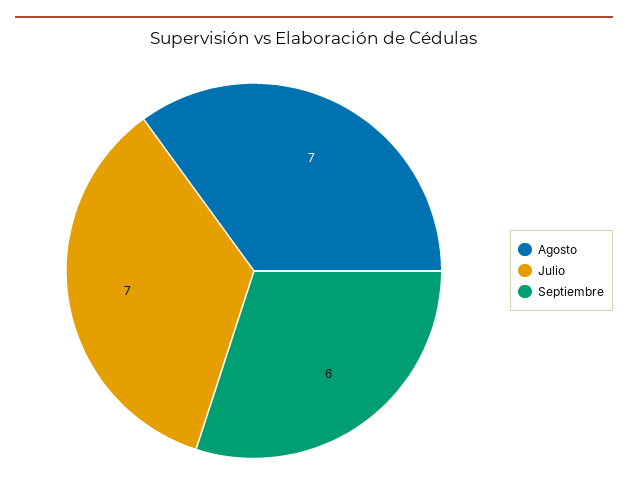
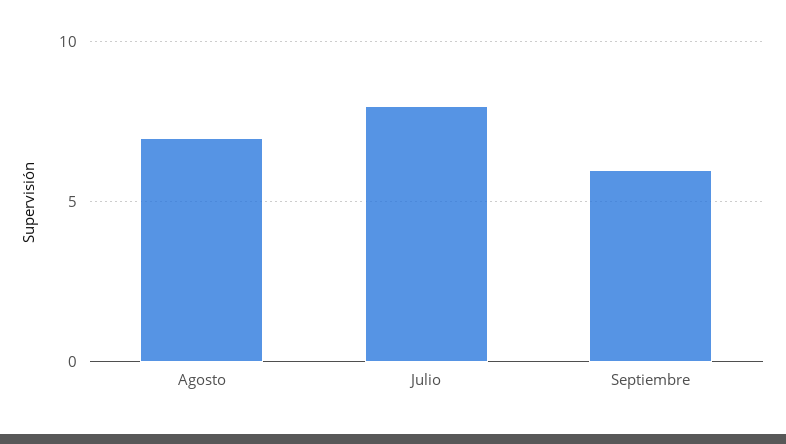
Julio: 7 -> 8

